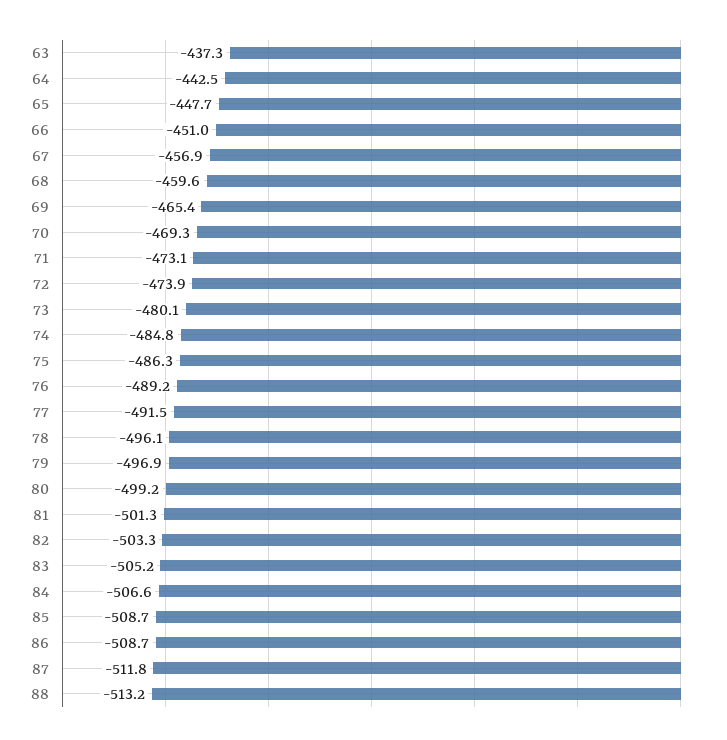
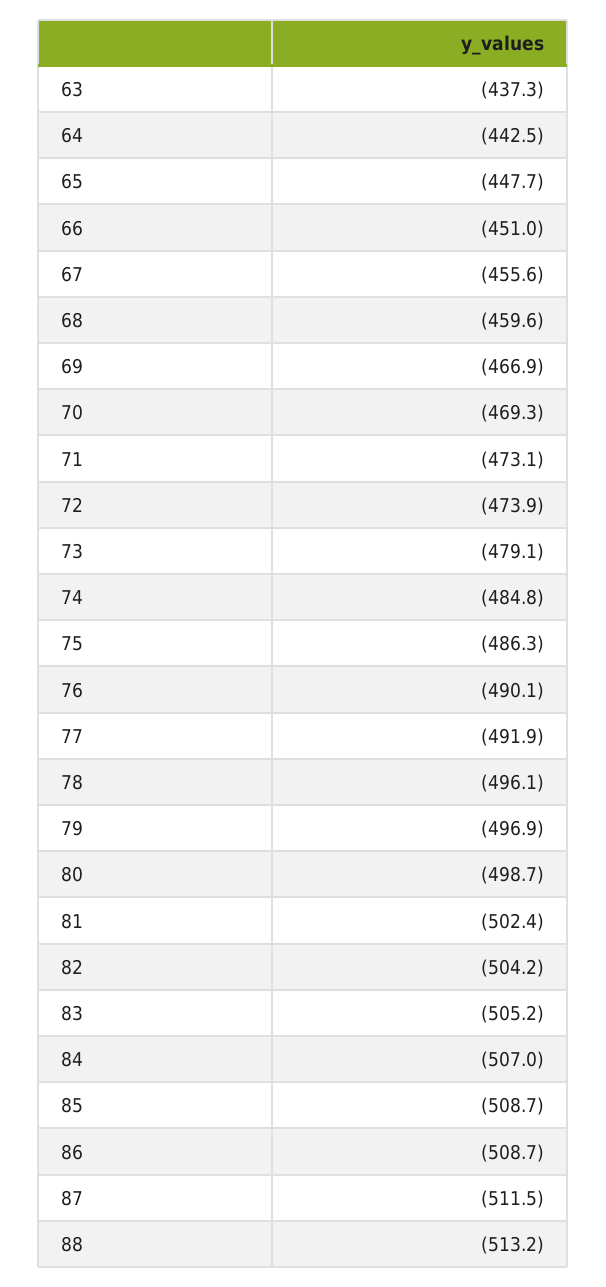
67: -456.9 -> -455.6
69: -465.4 -> -466.9
73: -480.1 -> -479.1
76: -489.2 -> -490.1
77: -491.5 -> -491.9
80: -499.2 -> -498.7
81: -501.3 -> -502.4
82: -503.3 -> -504.2
84: -506.6 -> -507
87: -511.8 -> -511.5

